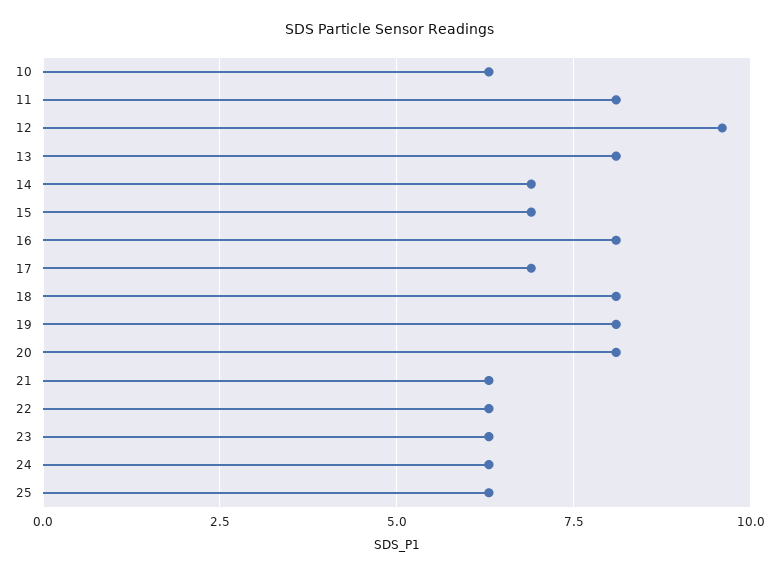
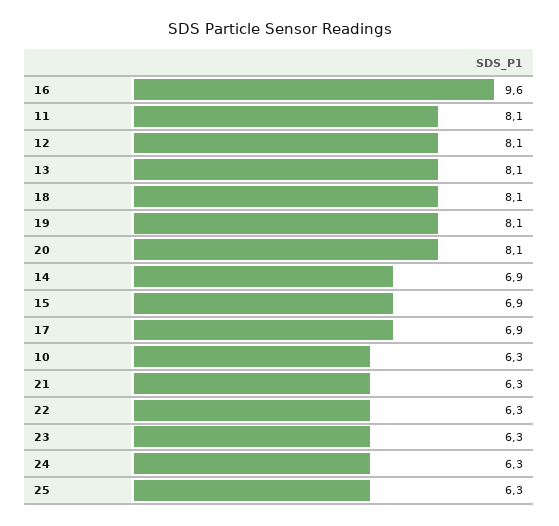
12: 9.5 -> 8.1
16: 8 -> 9.6

